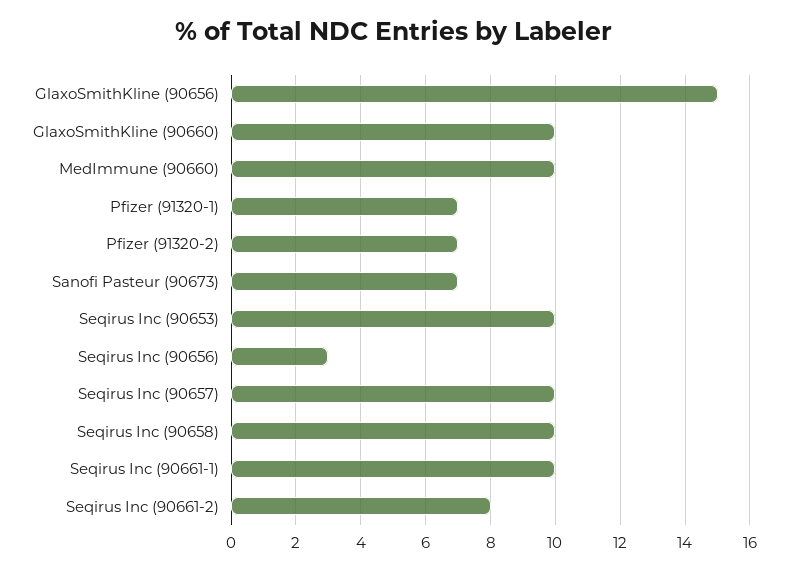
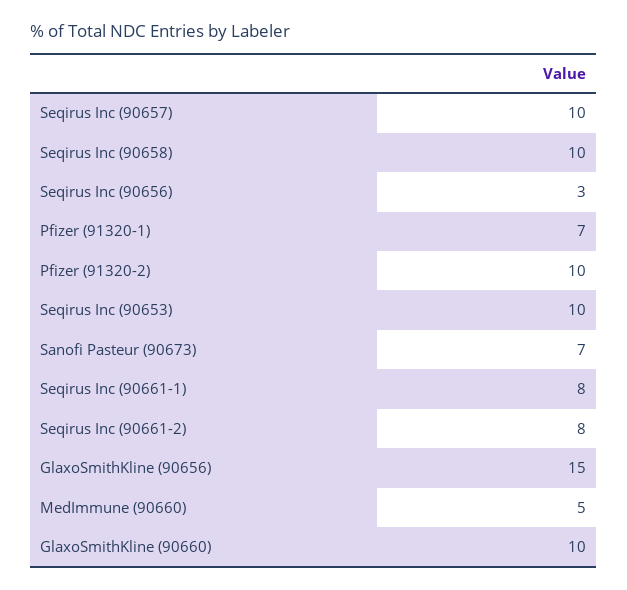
MedImmune (90660): 10 -> 5
Pfizer (91320-2): 7 -> 10
Seqirus Inc (90661-1): 10 -> 8

